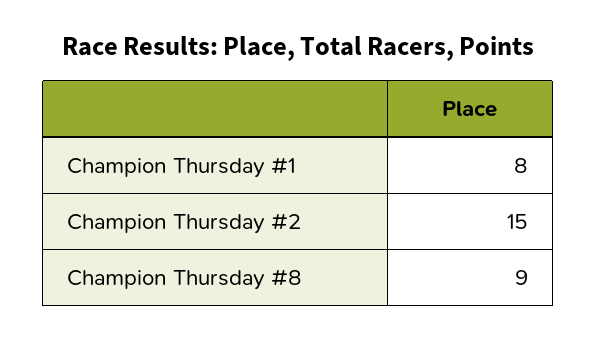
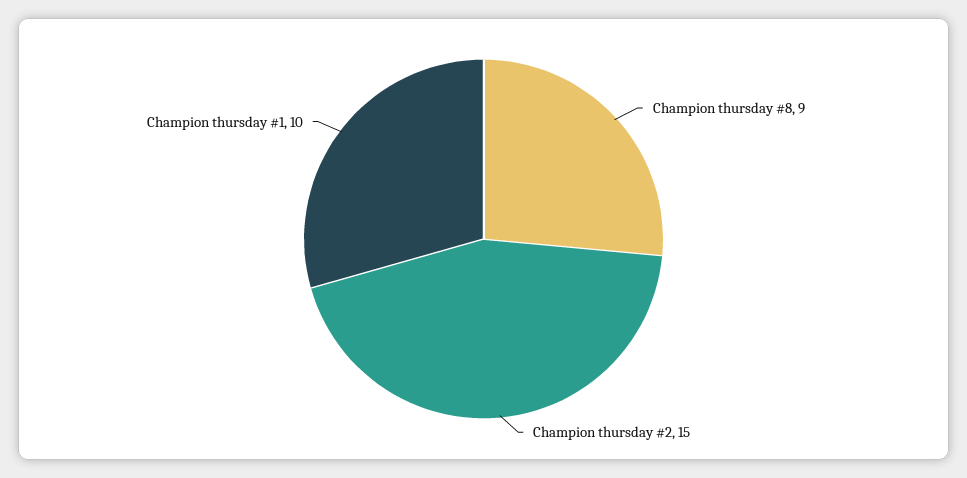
Champion Thursday #1: 8 -> 10

